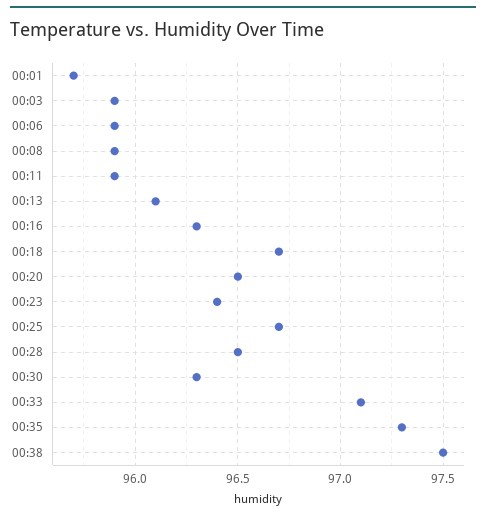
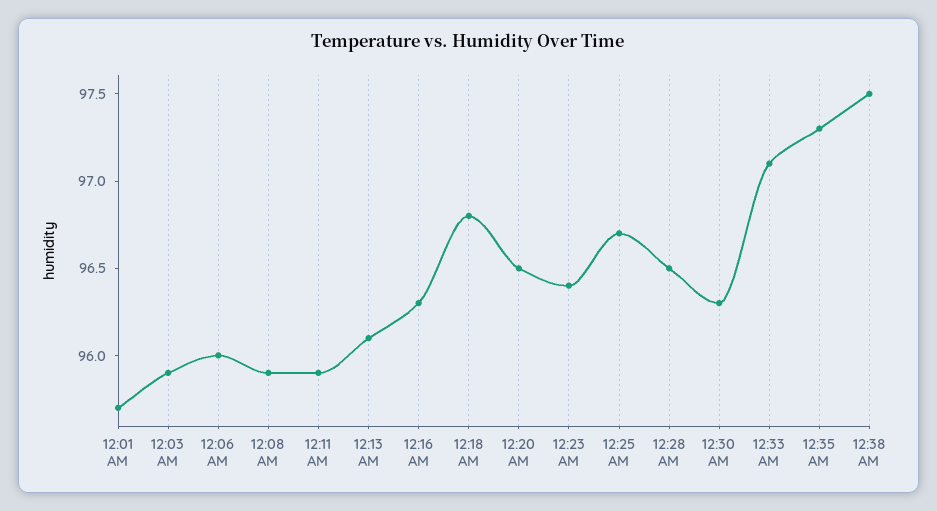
00:06: 95.9 -> 96
00:18: 96.7 -> 96.8

